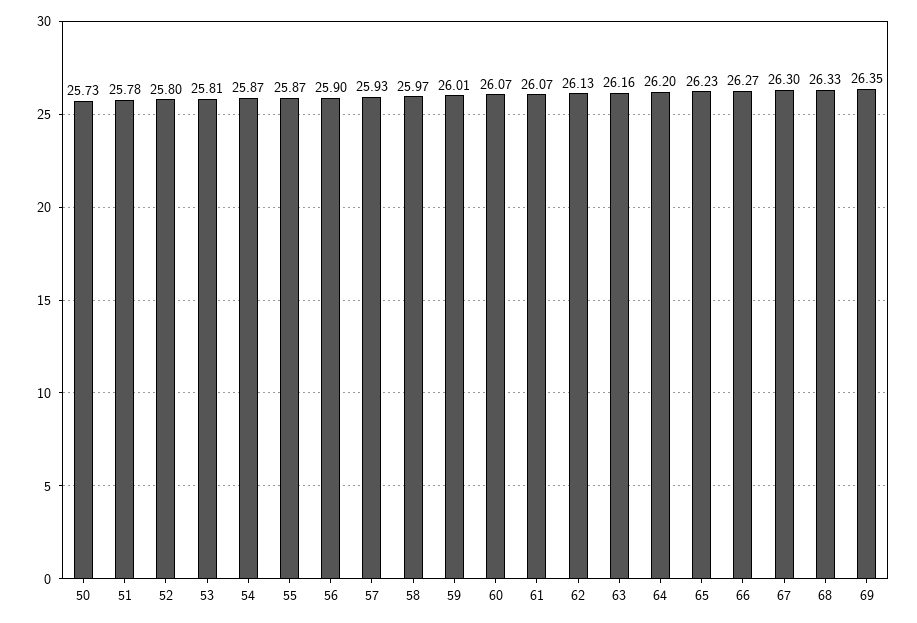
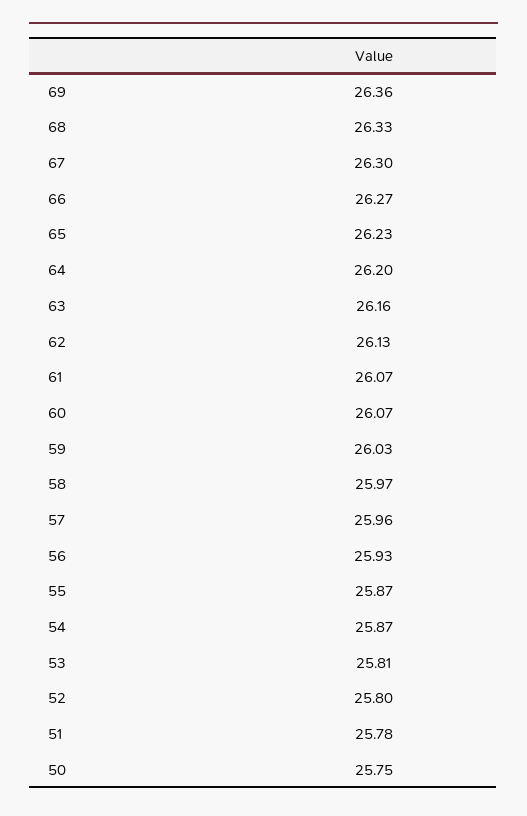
50: 25.73 -> 25.75
56: 25.9 -> 25.93
57: 25.93 -> 25.96
59: 26.01 -> 26.03
69: 26.35 -> 26.36

